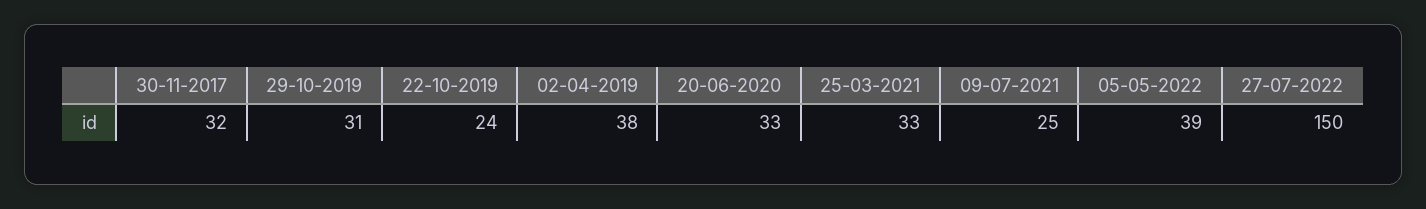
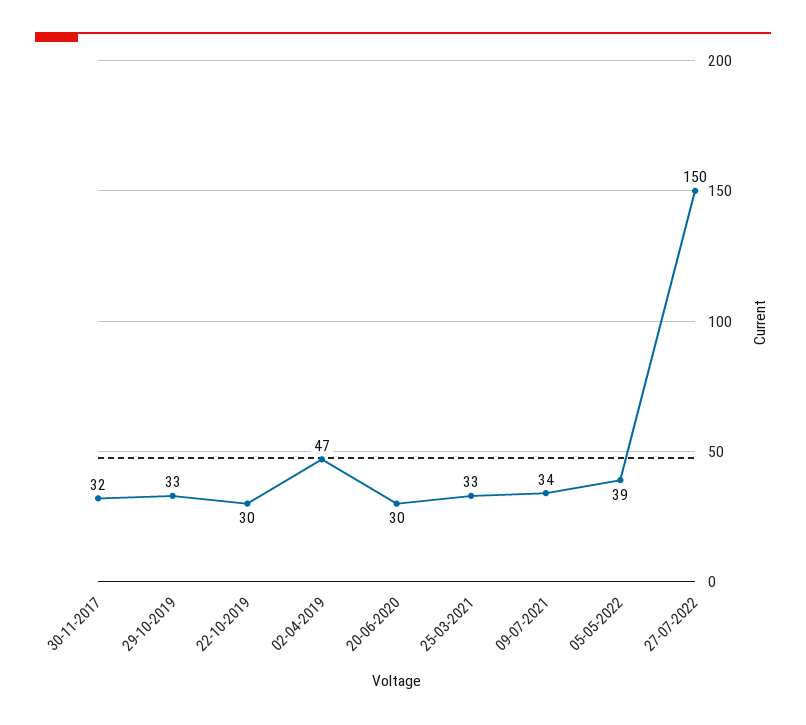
29-10-2019: 31 -> 33
22-10-2019: 24 -> 30
02-04-2019: 38 -> 47
20-06-2020: 33 -> 30
09-07-2021: 25 -> 34

